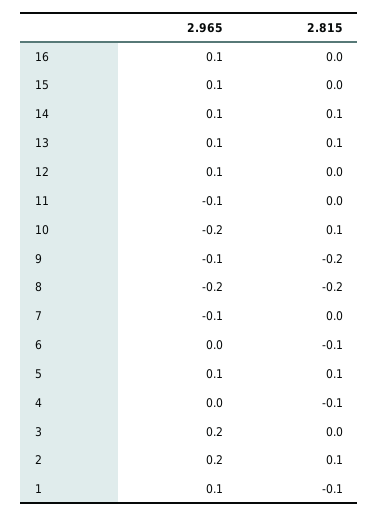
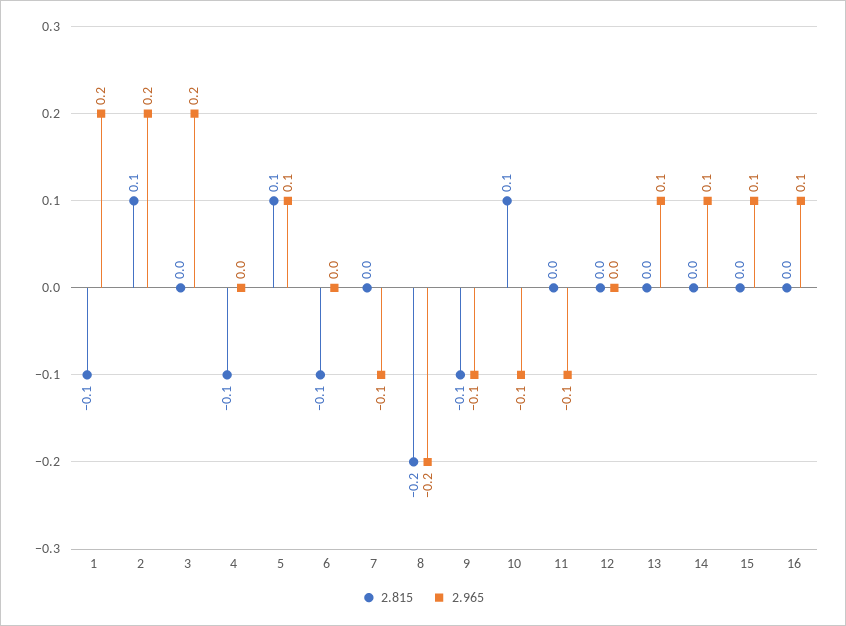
2.815, 14: 0.1 -> 0
2.815, 13: 0.1 -> 0
2.965, 12: 0.1 -> 0
2.965, 10: -0.2 -> -0.1
2.815, 9: -0.2 -> -0.1
2.965, 1: 0.1 -> 0.2

